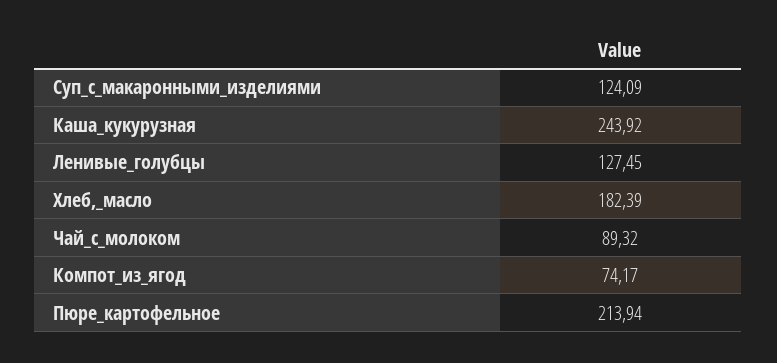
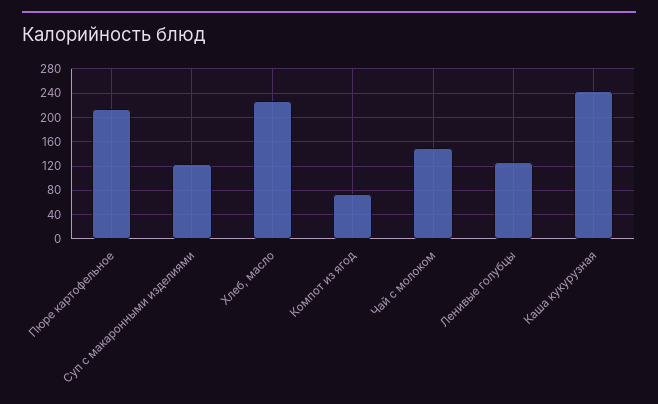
Хлеб,_масло: 182.39 -> 230
Чай_с_молоком: 89.32 -> 150

